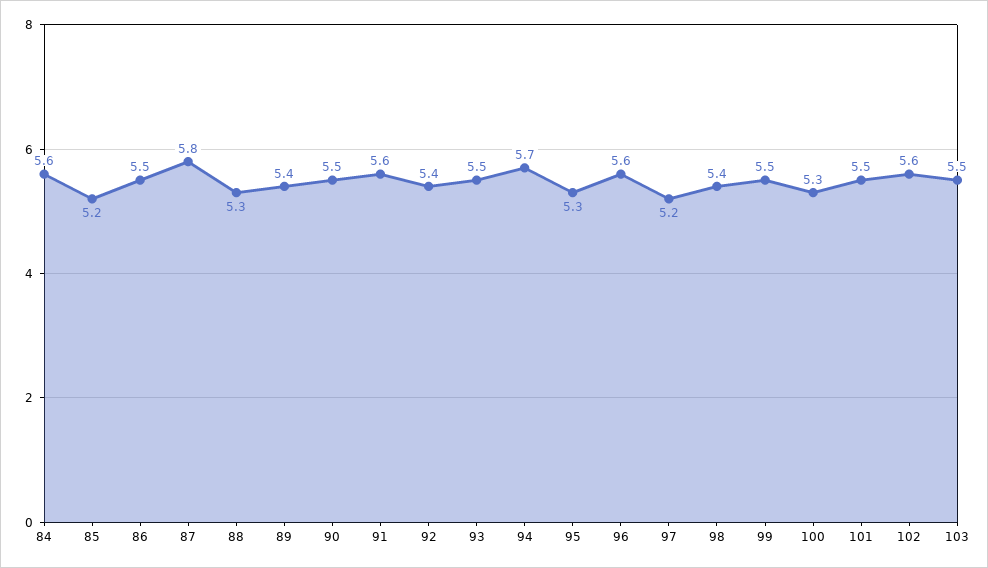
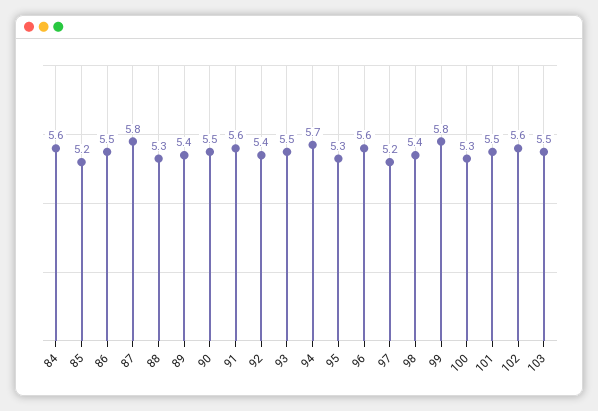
99: 5.5 -> 5.8

